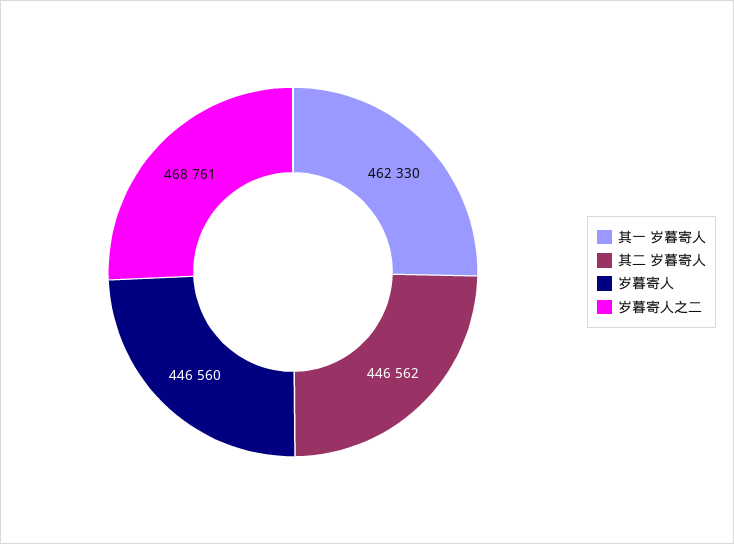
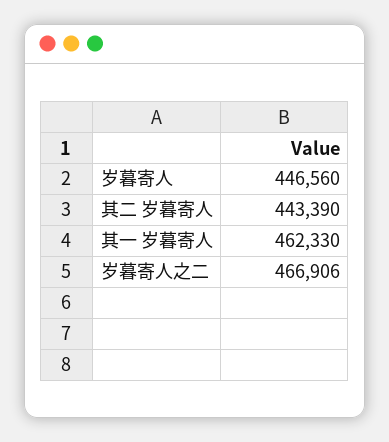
其二 岁暮寄人: 446562 -> 443390
岁暮寄人之二: 468761 -> 466906

